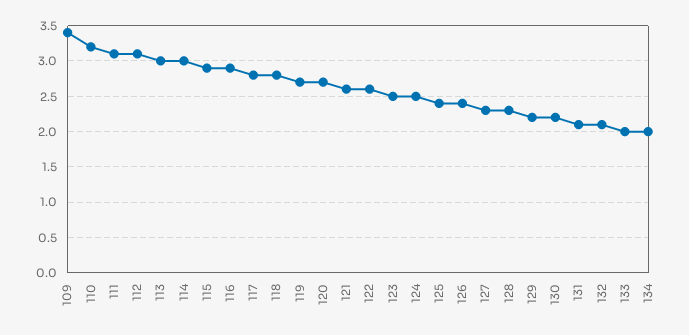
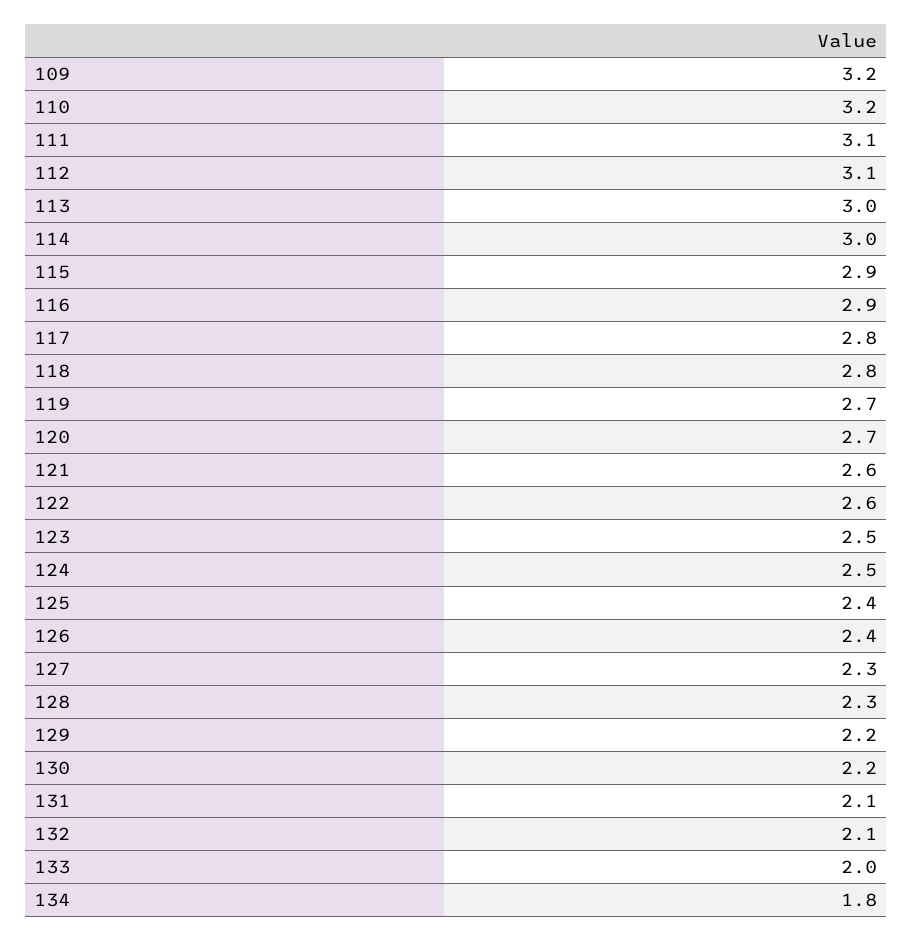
109: 3.4 -> 3.2
134: 2 -> 1.8

